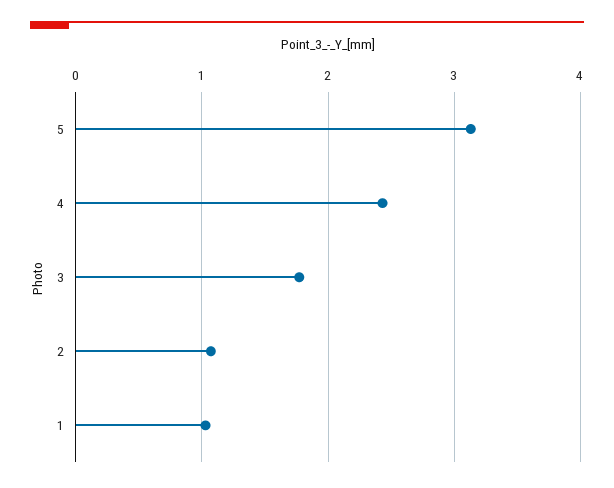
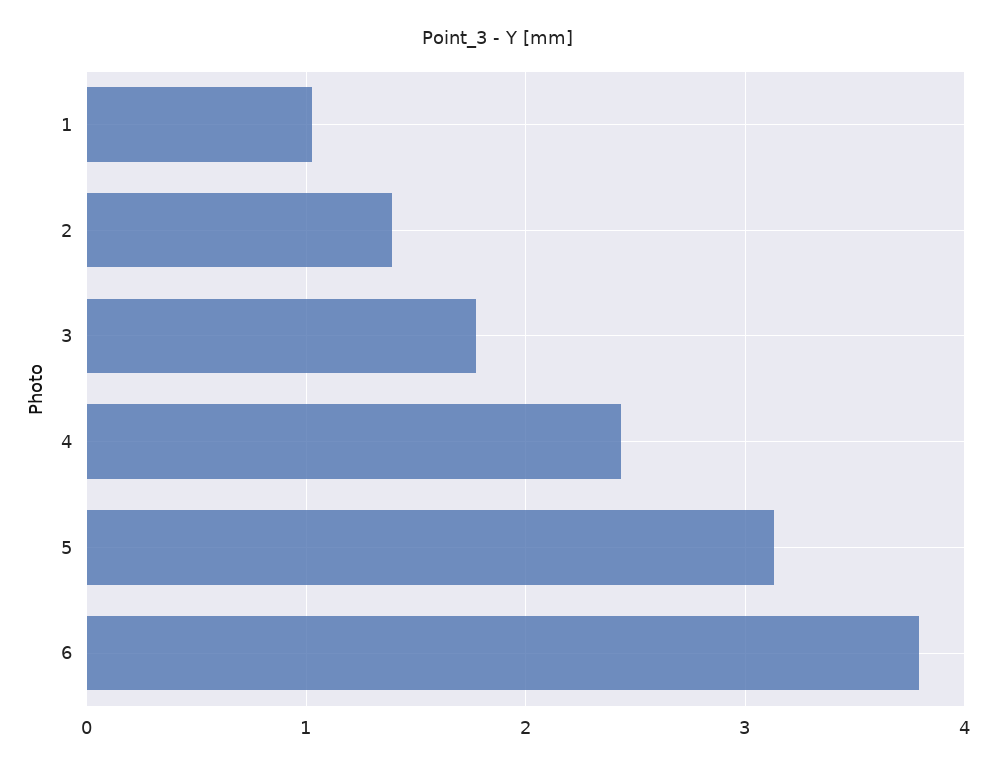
2: 1.1 -> 1.4
6: none -> 3.8

